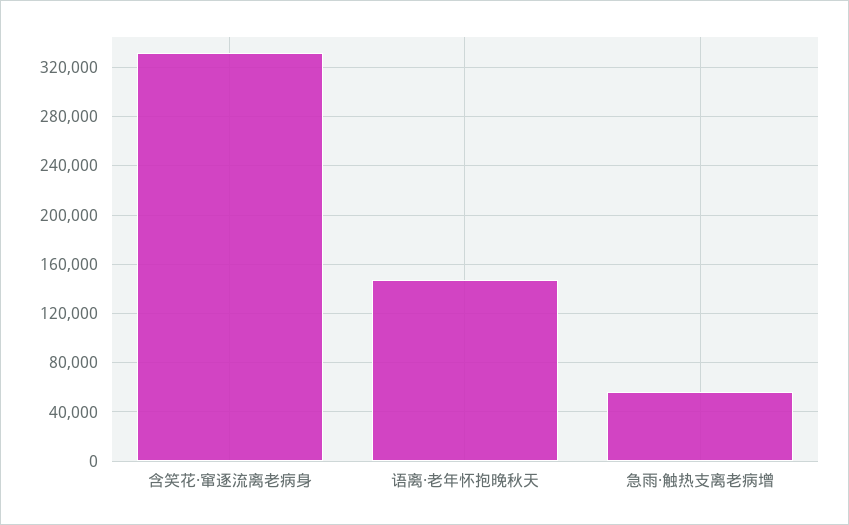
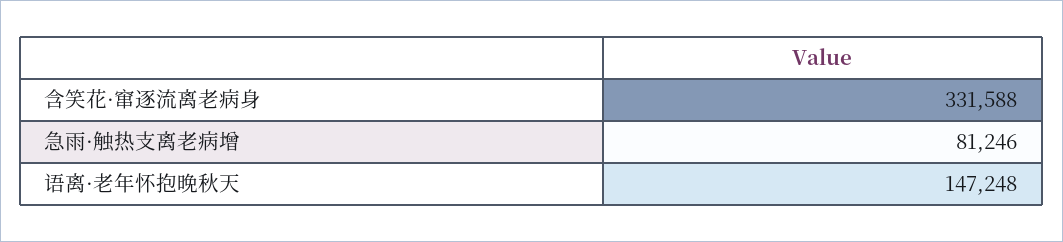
急雨·触热支离老病增: 55000 -> 81246

